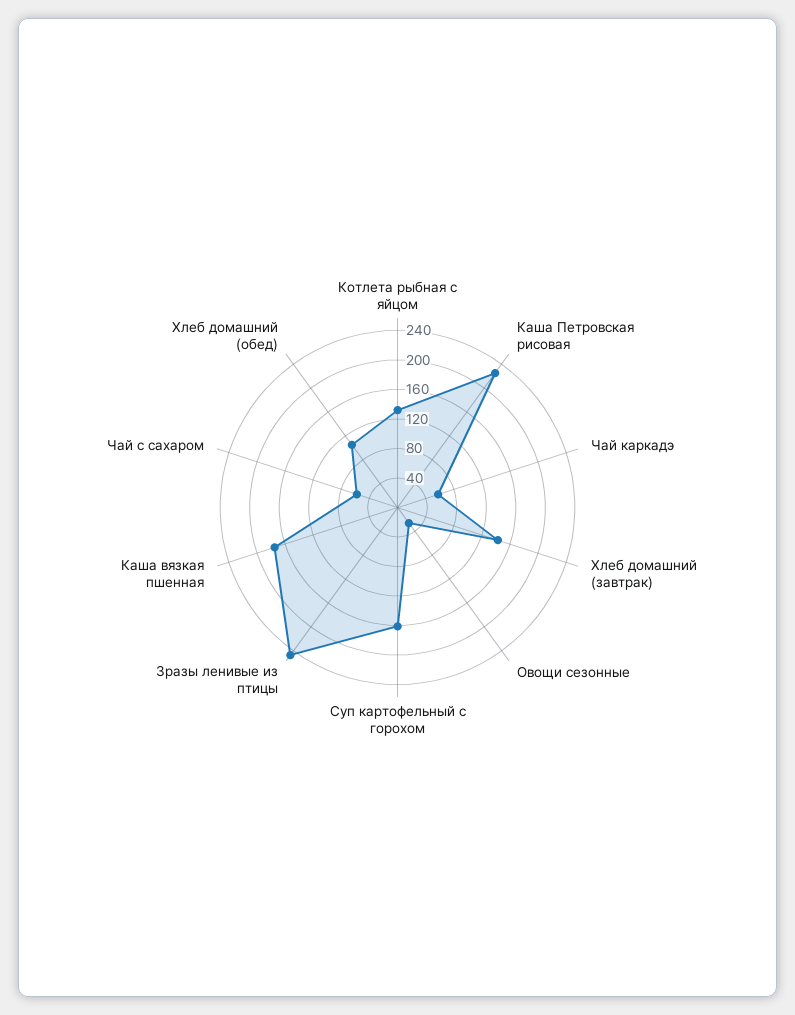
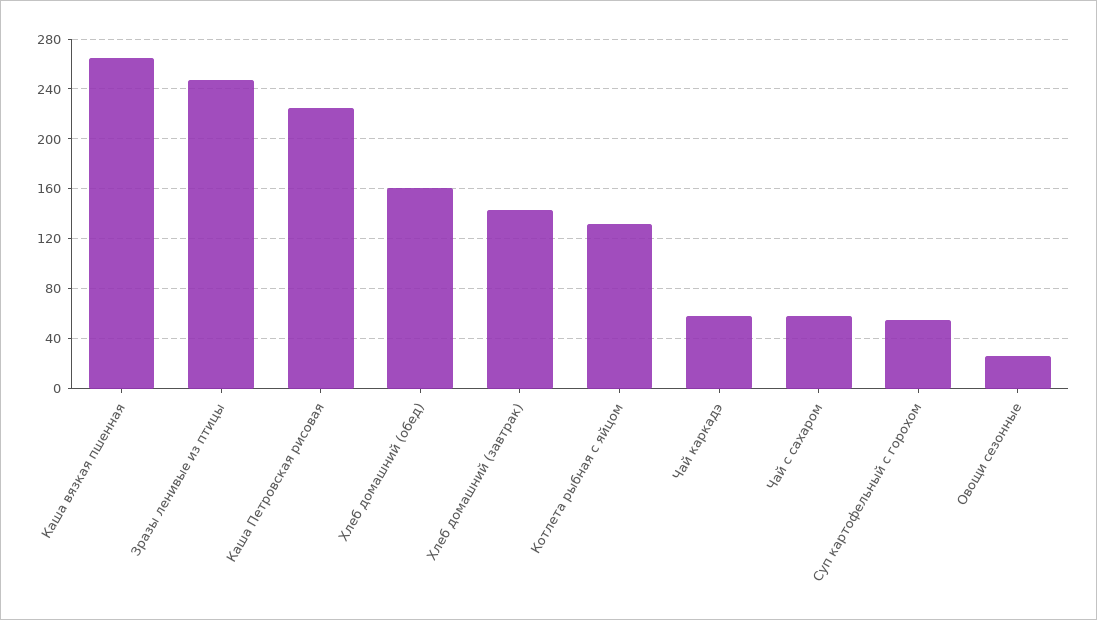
Суп картофельный с горохом: 160 -> 55
Каша вязкая пшенная: 180 -> 265
Хлеб домашний (обед): 100 -> 160

